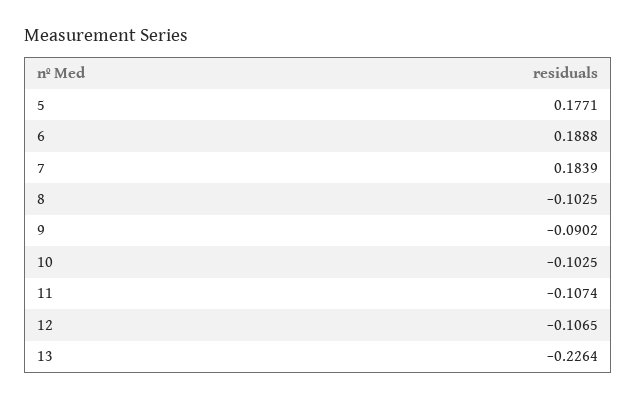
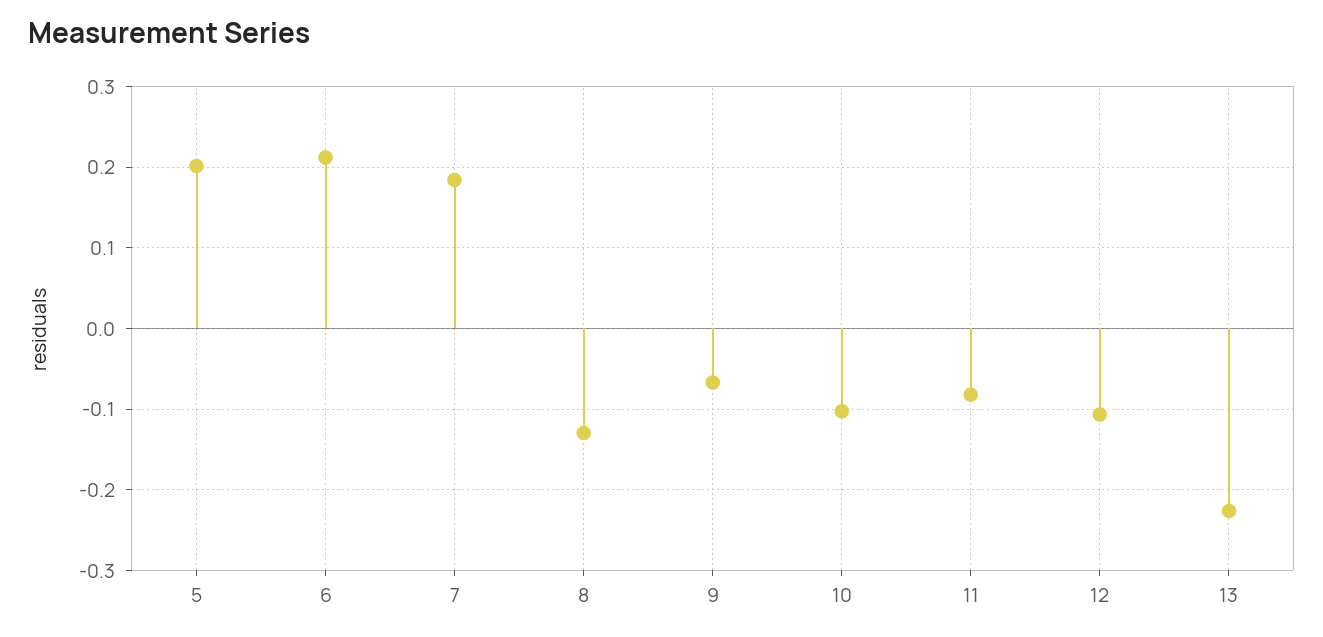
5: 0.1771 -> 0.2
6: 0.1888 -> 0.21
8: -0.1025 -> -0.13
9: -0.0902 -> -0.07
11: -0.1074 -> -0.08

